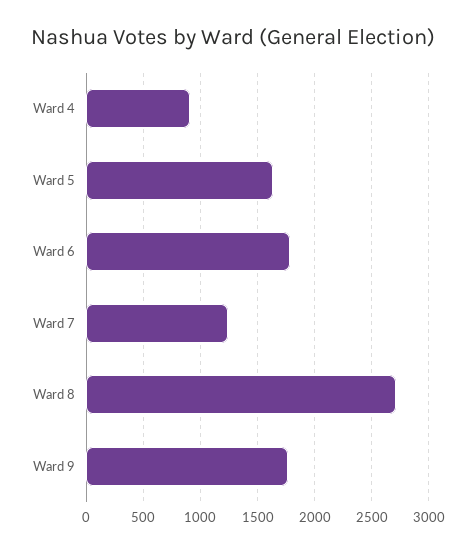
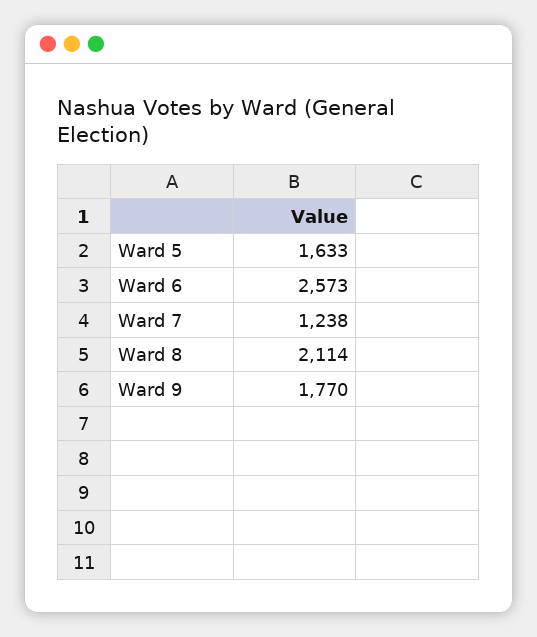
Ward 4: 900 -> none
Ward 6: 1800 -> 2573
Ward 8: 2700 -> 2114

